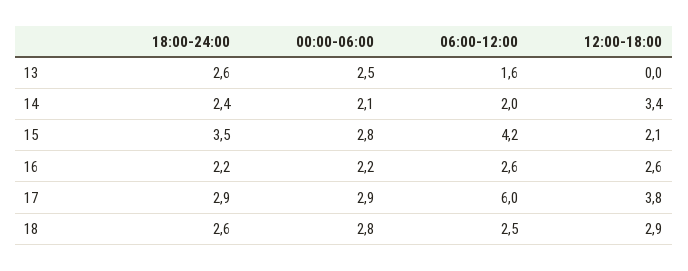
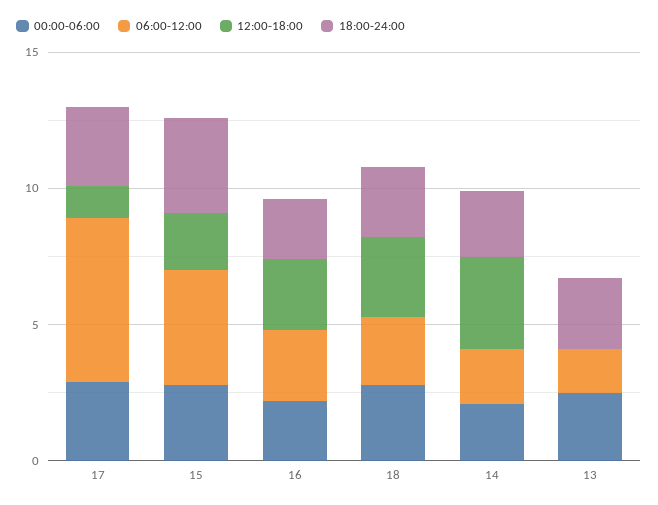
12:00-18:00, 17: 3.8 -> 1

